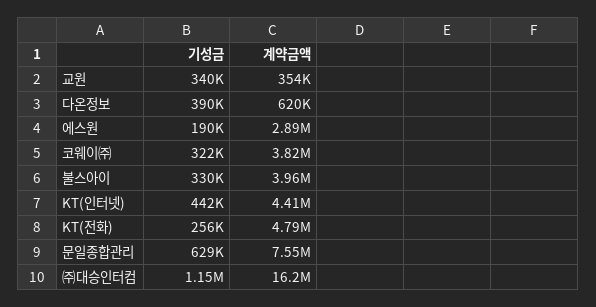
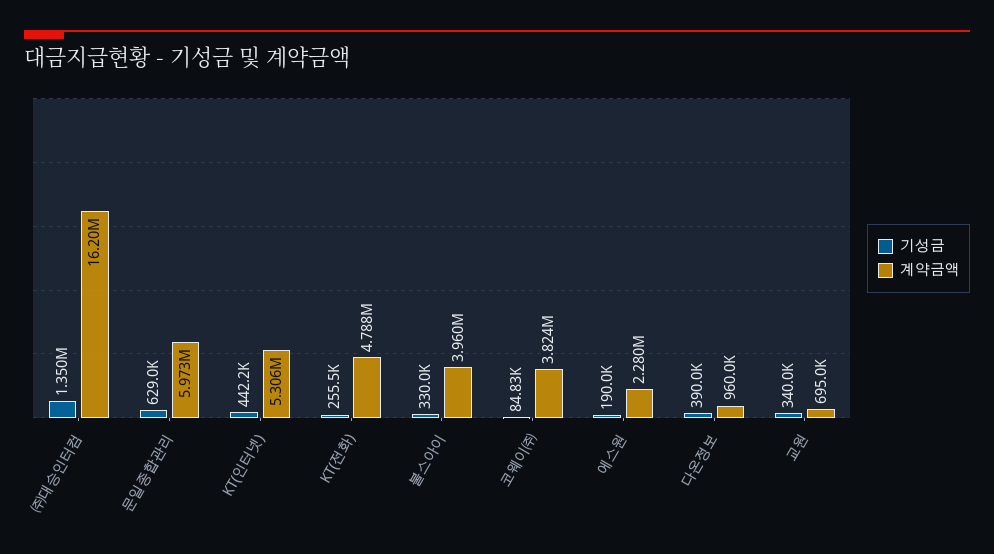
계약금액, 교원: 354000 -> 695000
계약금액, 다온정보: 620000 -> 960000
계약금액, 에스원: 2890000 -> 2280000
기성금, 코웨이㈜: 322000 -> 84830
계약금액, KT(인터넷): 4410000 -> 5306000
계약금액, 문일종합관리: 7550000 -> 5973000
기성금, ㈜대승인터컴: 1150000 -> 1350000

